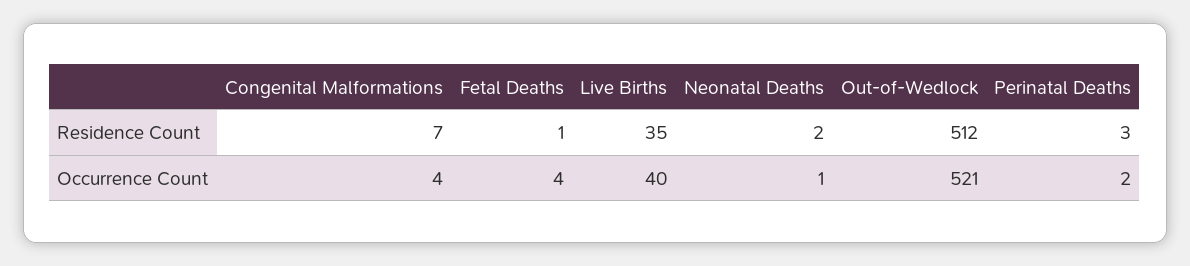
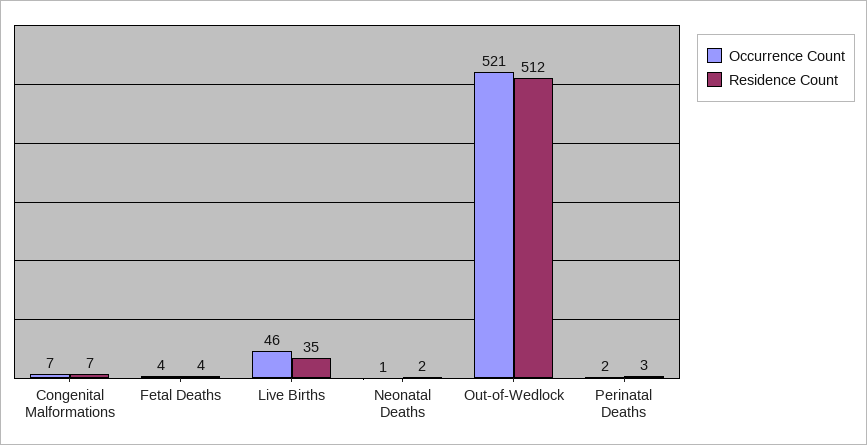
Residence Count, Fetal Deaths: 1 -> 4
Occurrence Count, Congenital Malformations: 4 -> 7
Occurrence Count, Live Births: 40 -> 46

